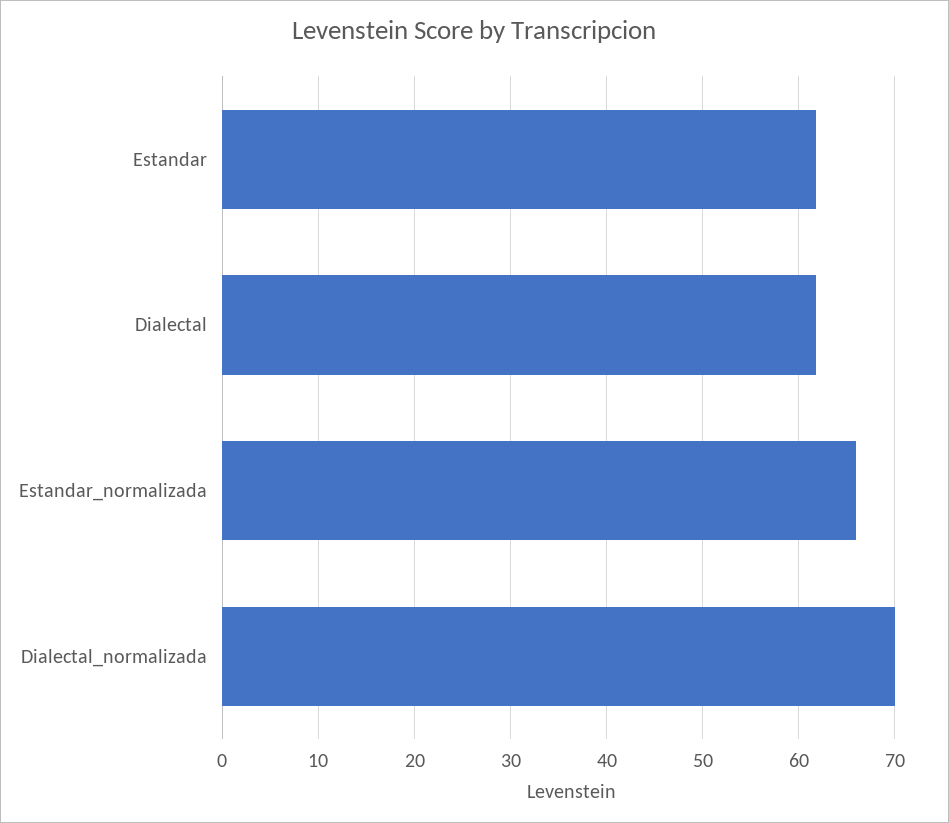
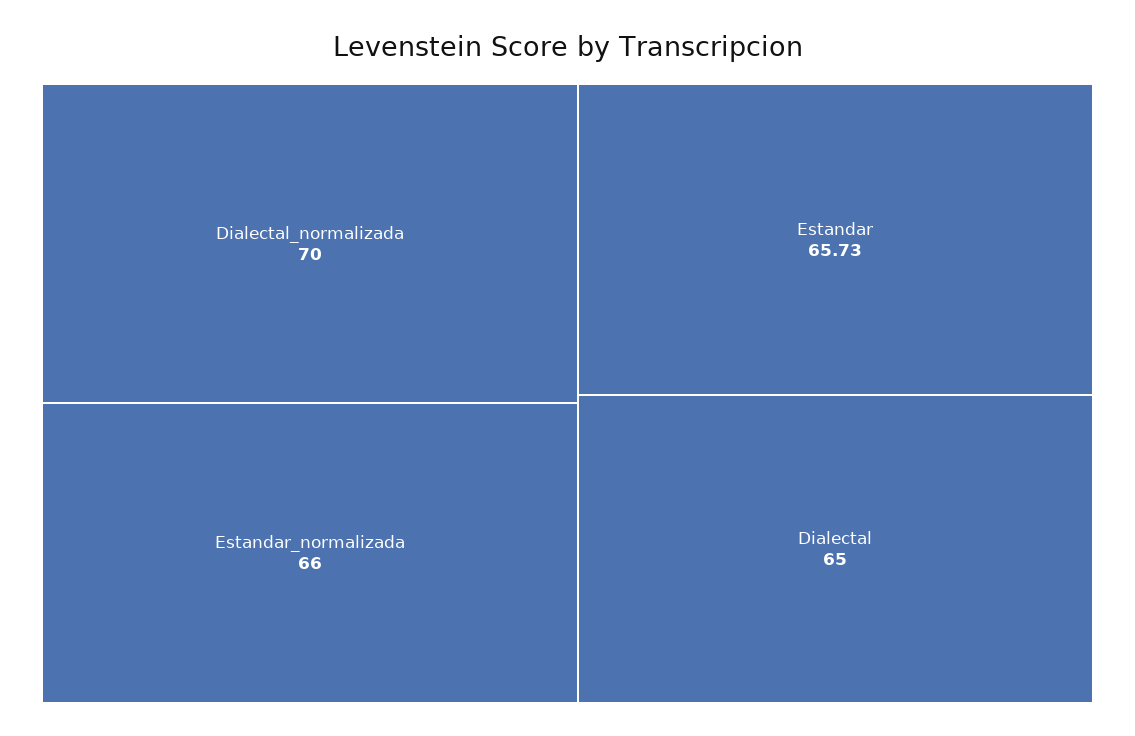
Estandar: 62 -> 65.73
Dialectal: 62 -> 65

